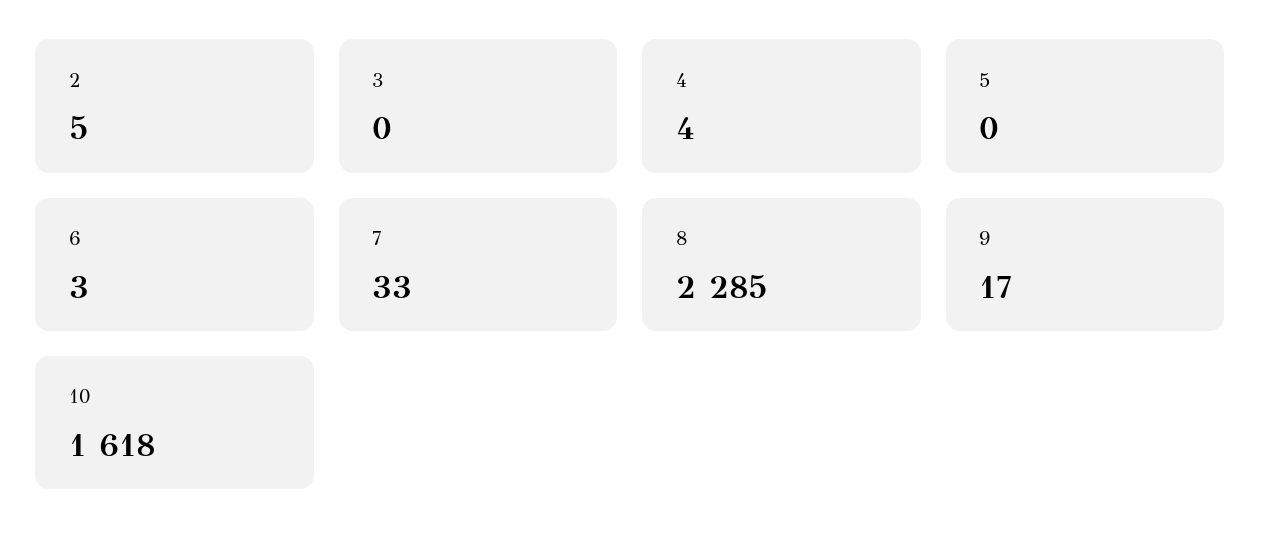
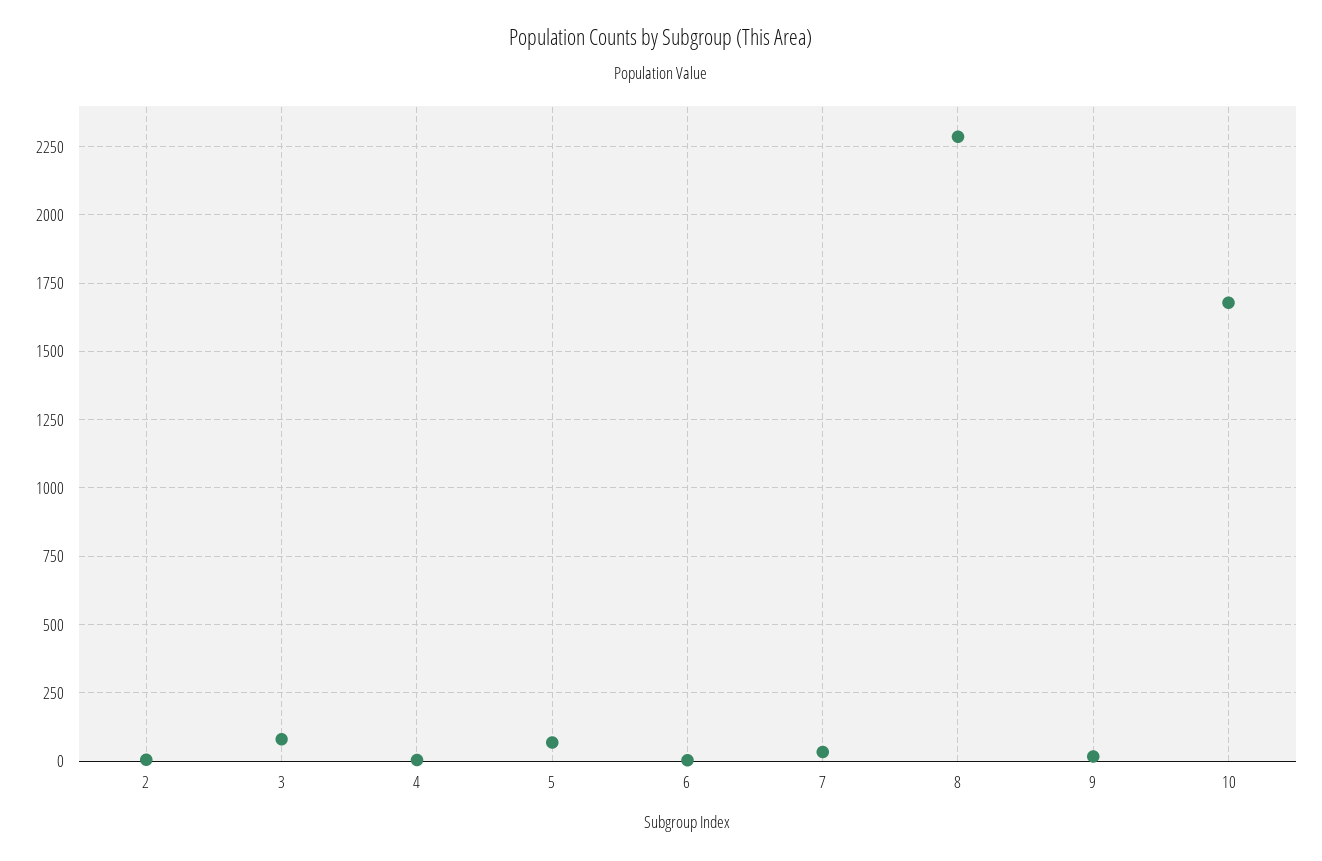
3: 0 -> 75
5: 0 -> 75
10: 1618 -> 1675

